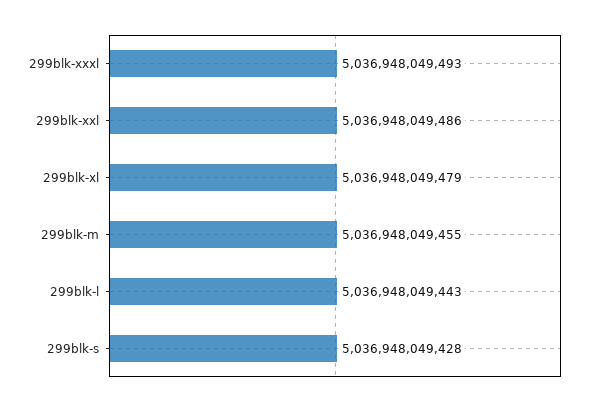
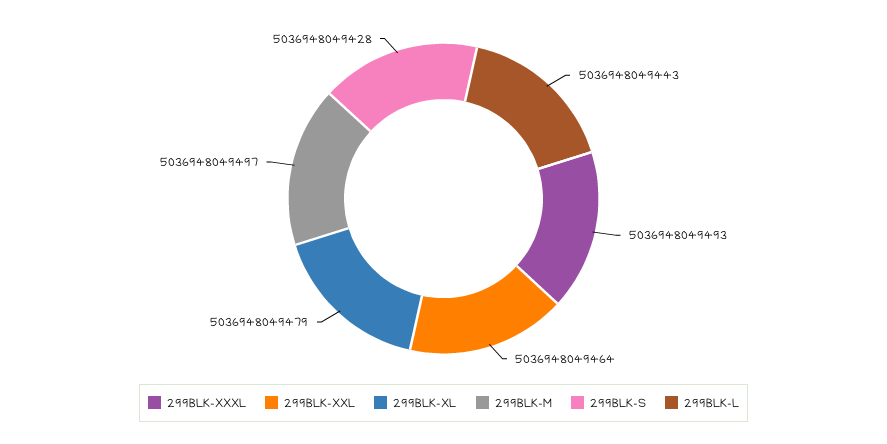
299blk-xxl: 5036948049486 -> 5036948049464
299blk-m: 5036948049455 -> 5036948049497

